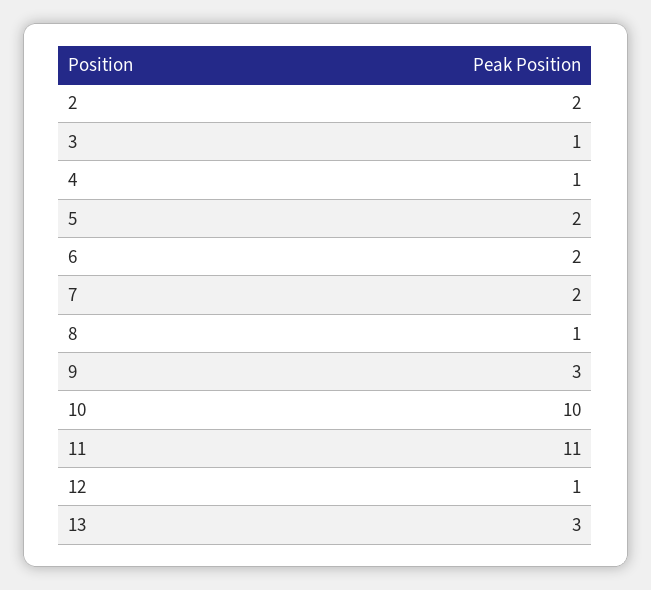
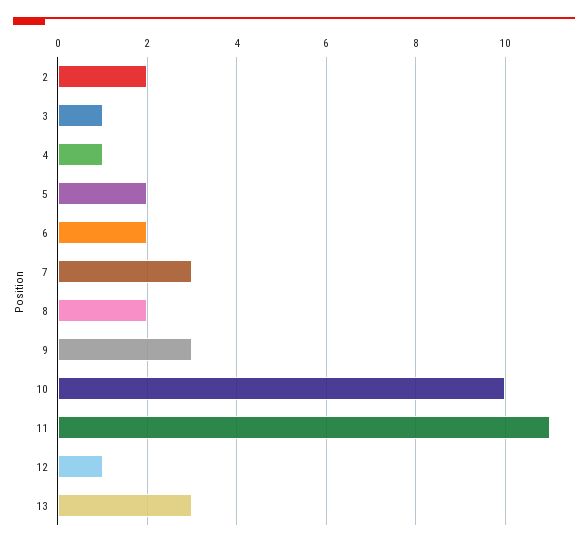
7: 2 -> 3
8: 1 -> 2

